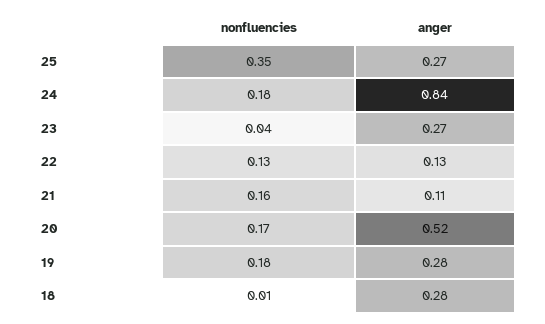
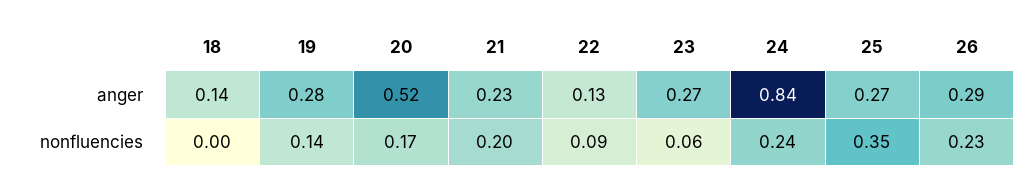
nonfluencies, 24: 0.18 -> 0.24
nonfluencies, 23: 0.04 -> 0.06
nonfluencies, 22: 0.13 -> 0.09
nonfluencies, 21: 0.16 -> 0.2
anger, 21: 0.11 -> 0.23
nonfluencies, 19: 0.18 -> 0.14
nonfluencies, 18: 0.01 -> 0
anger, 18: 0.28 -> 0.14
anger, 26: none -> 0.29
nonfluencies, 26: none -> 0.23

